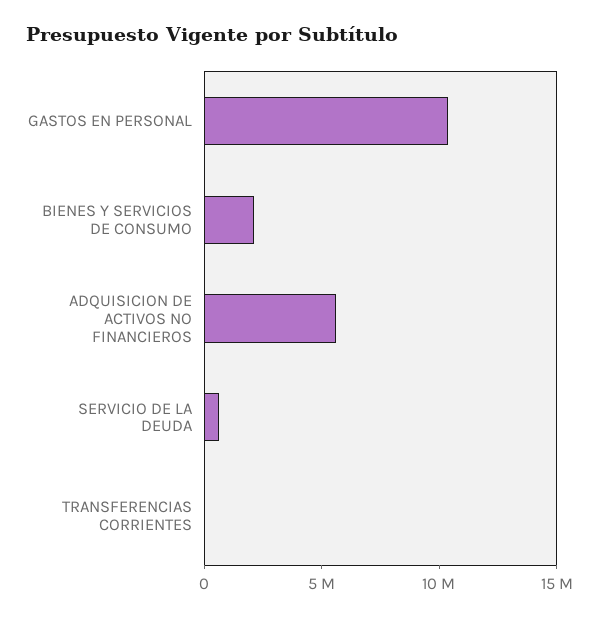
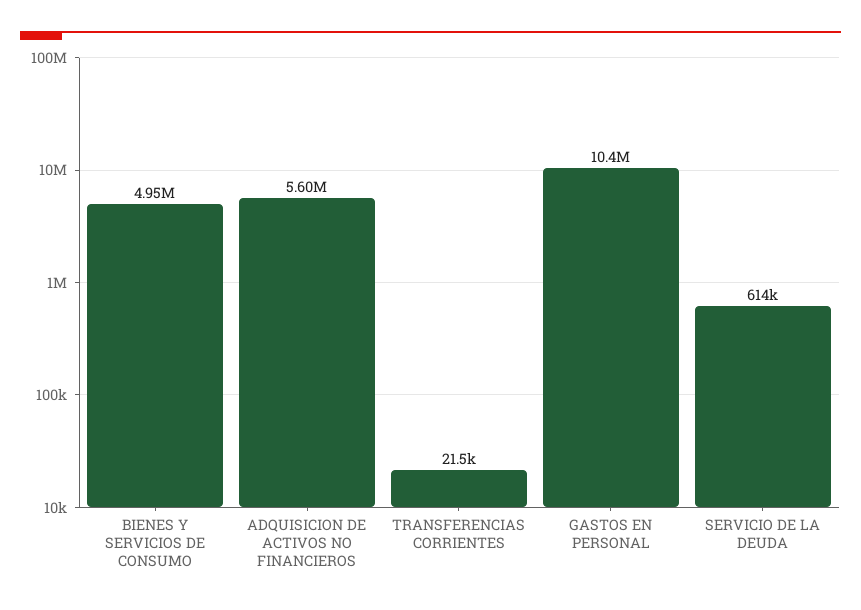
BIENES Y SERVICIOS DE CONSUMO: 2000000 -> 4950000

